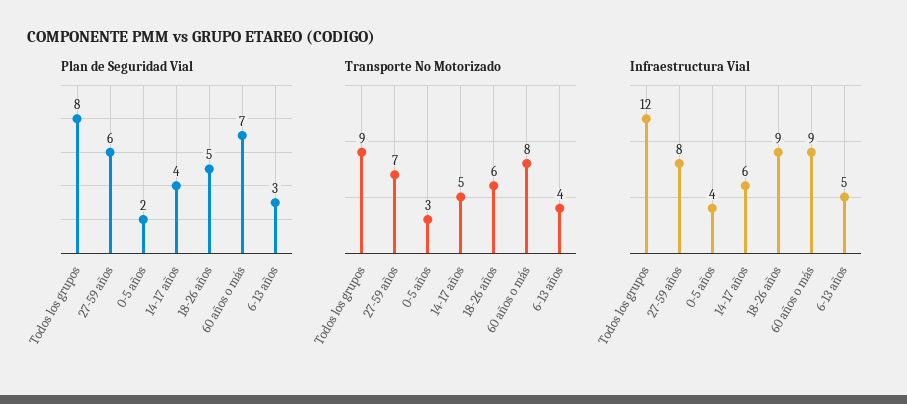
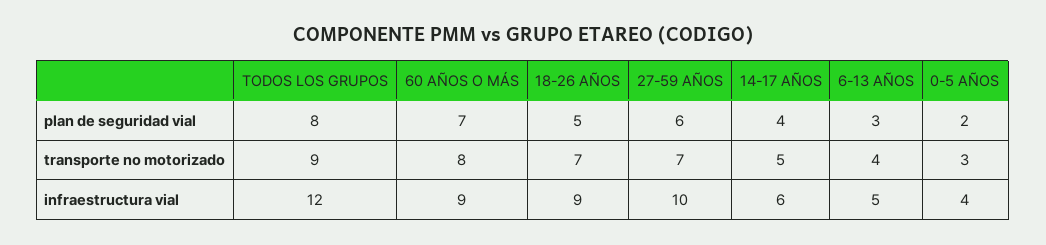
Transporte No Motorizado, 18-26 años: 6 -> 7
Infraestructura Vial, 27-59 años: 8 -> 10

